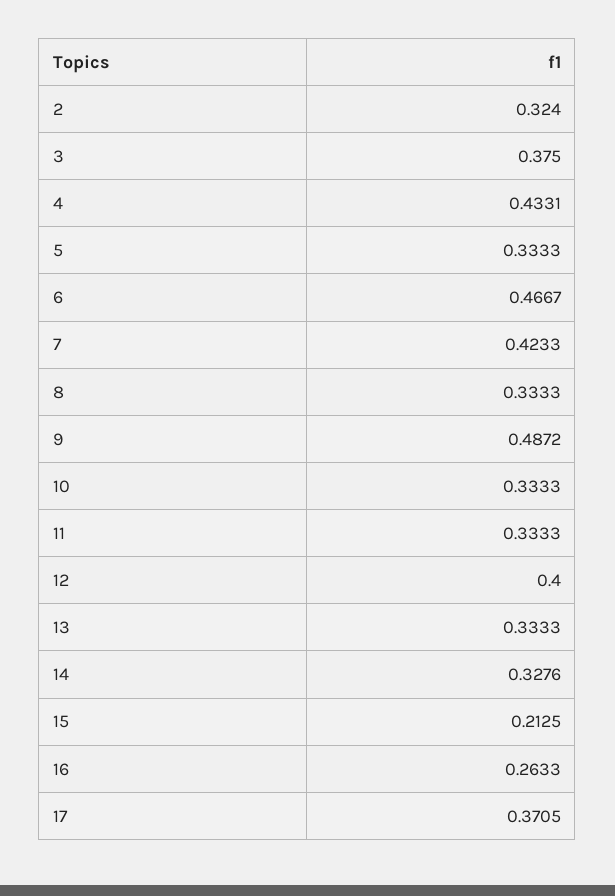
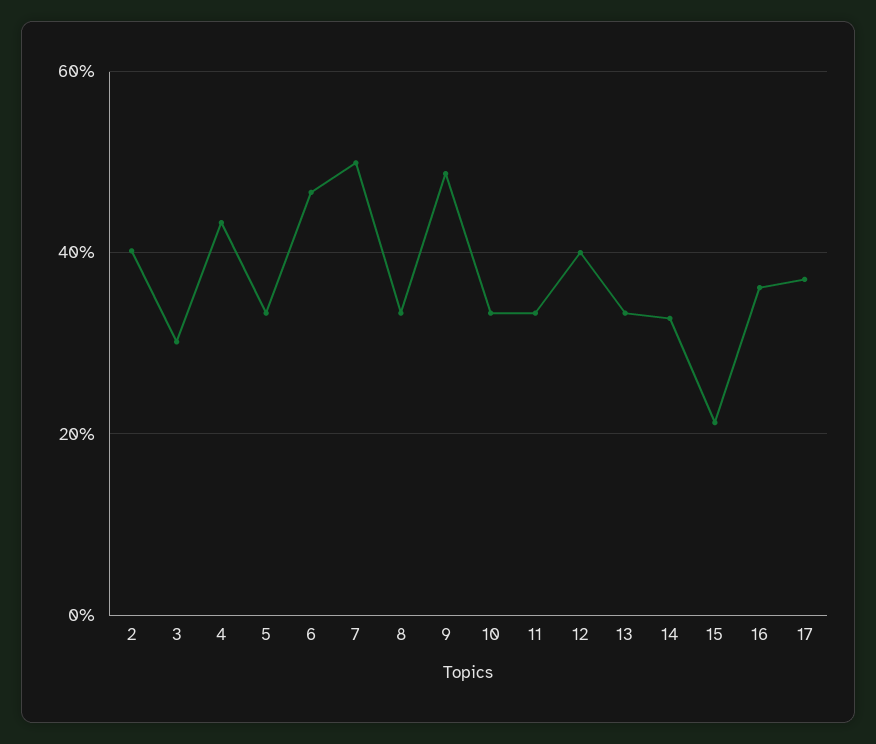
2: 0.324 -> 0.4
3: 0.375 -> 0.3
7: 0.4233 -> 0.5
16: 0.2633 -> 0.36

